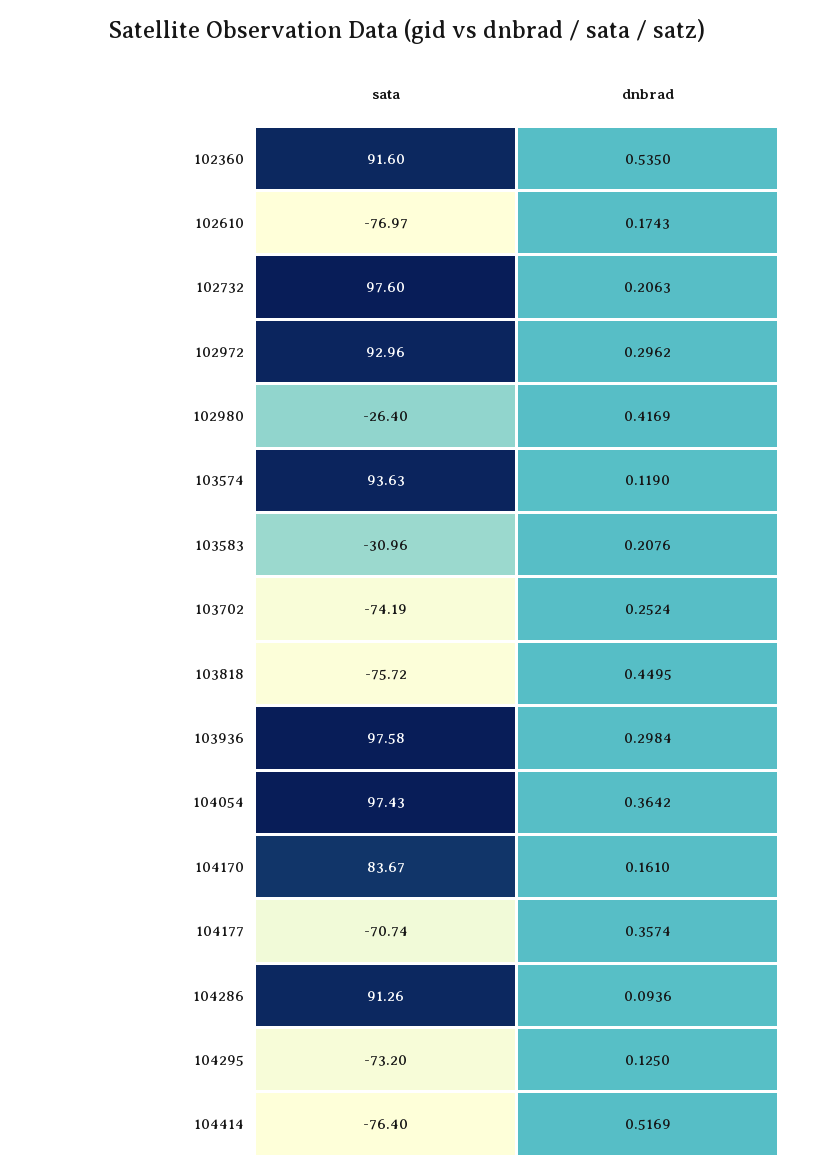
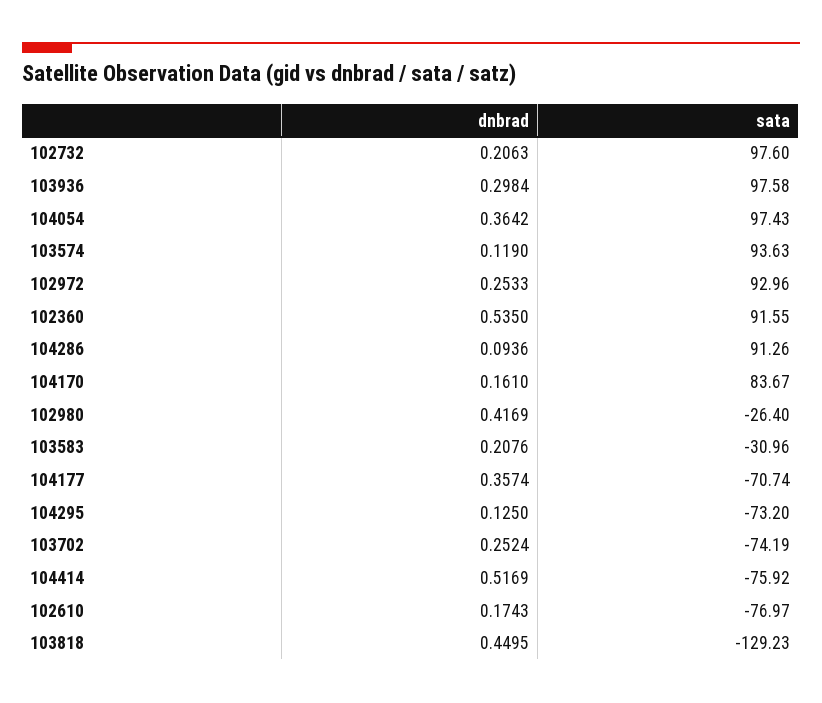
sata, 102360: 91.6 -> 91.55
dnbrad, 102972: 0.2962 -> 0.2533
sata, 103818: -75.72 -> -129.23
sata, 104414: -76.4 -> -75.92

